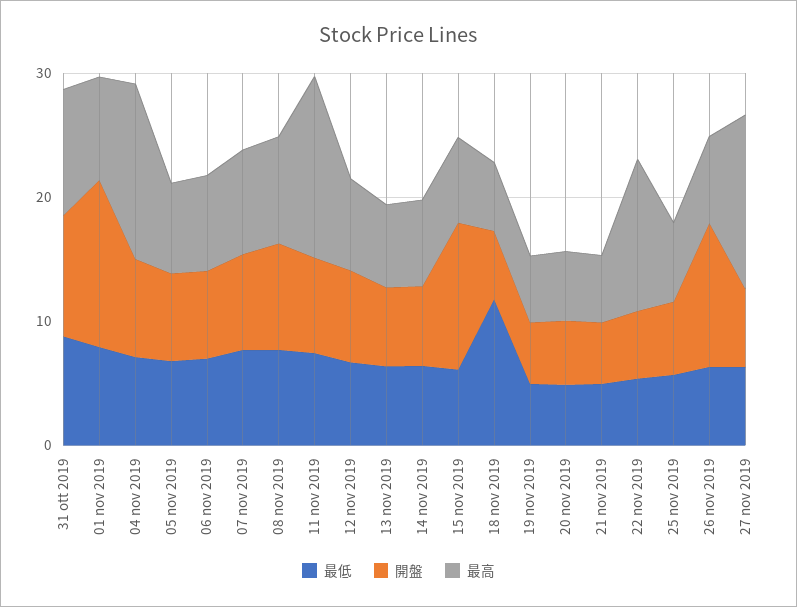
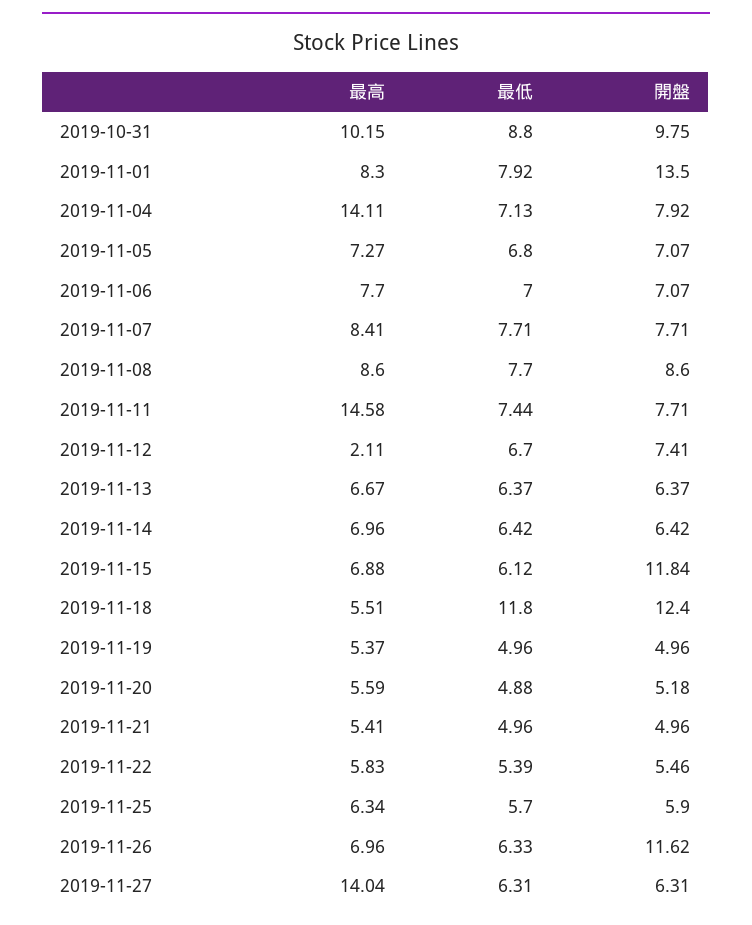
最高, 12 nov 2019: 8 -> 2.11
開盤, 18 nov 2019: 6 -> 12.4
最高, 22 nov 2019: 12 -> 5.83

